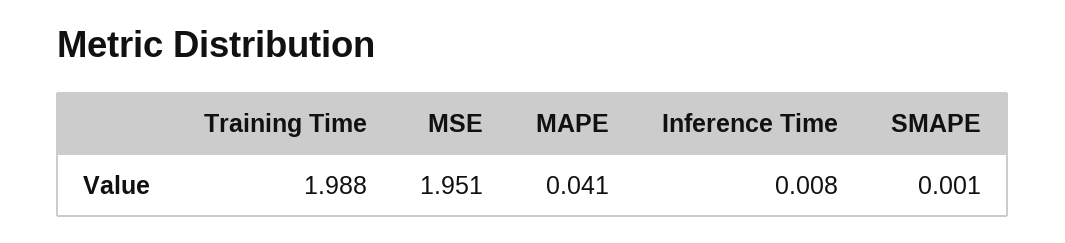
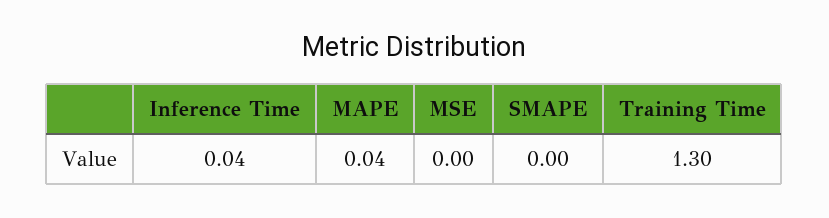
Training Time: 1.988 -> 1.3
MSE: 1.951 -> 0
Inference Time: 0.008 -> 0.04

